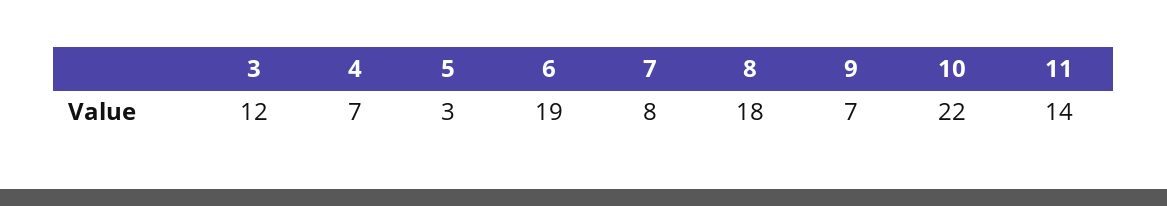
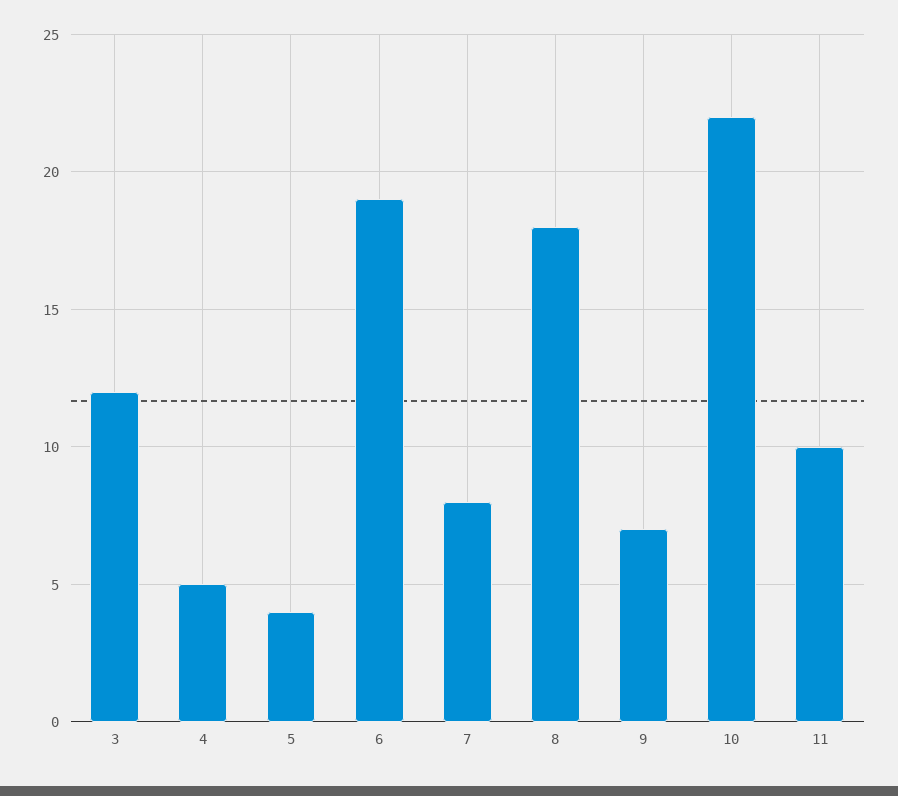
4: 7 -> 5
5: 3 -> 4
11: 14 -> 10

